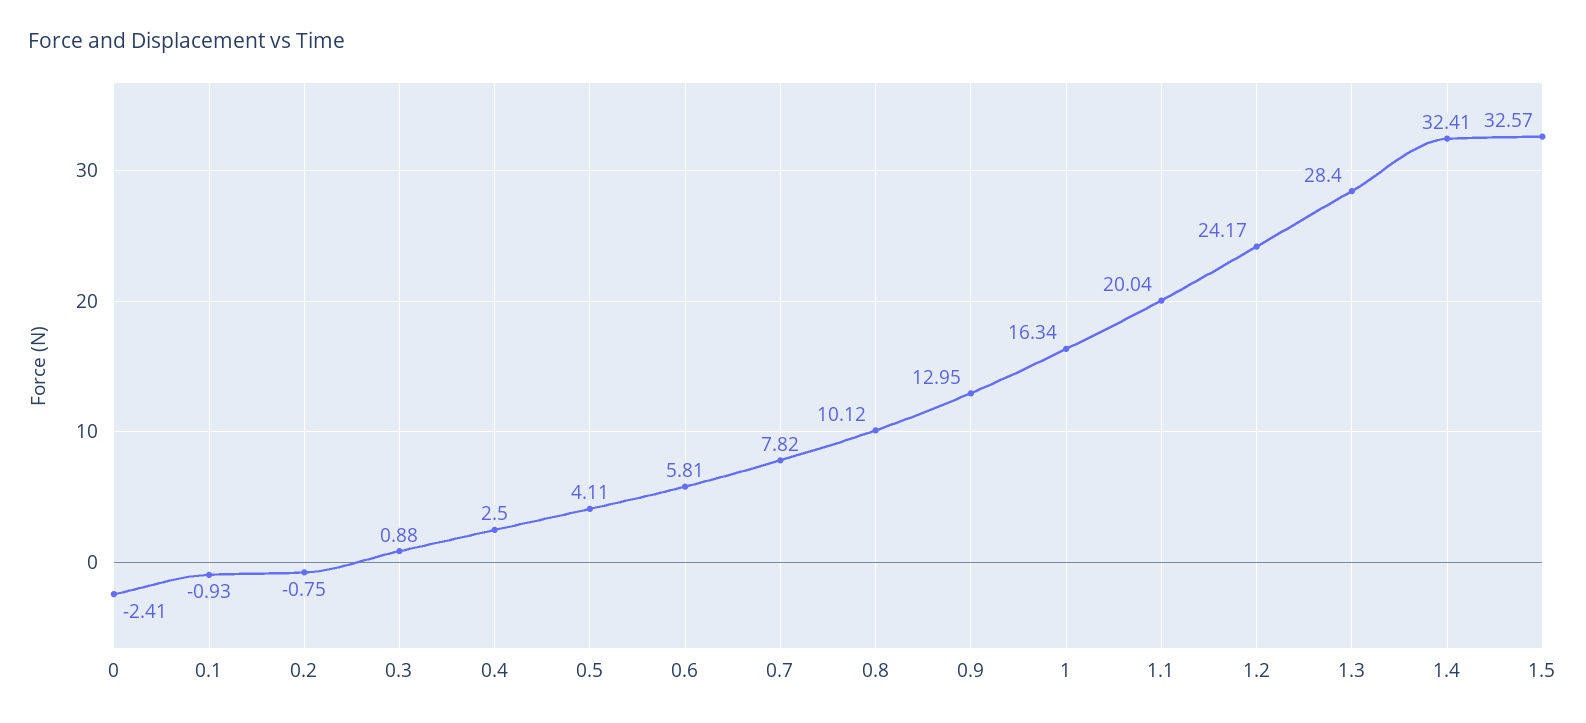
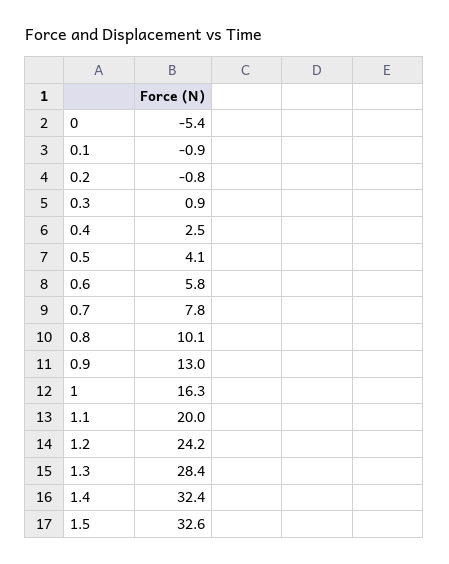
0: -2.41 -> -5.4

